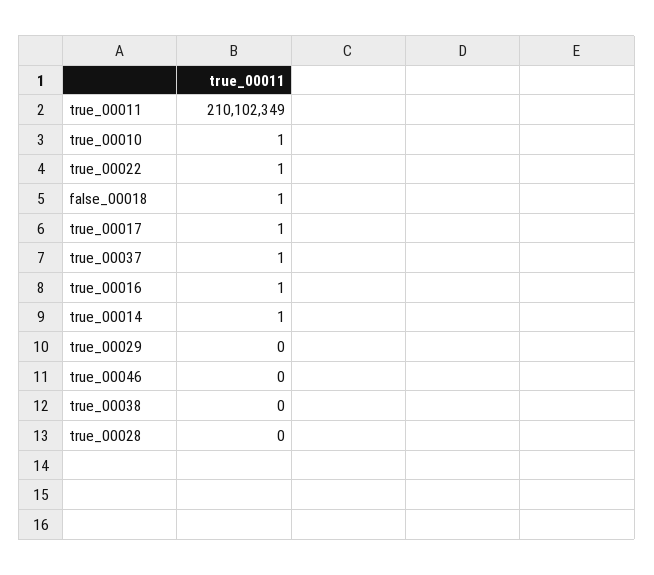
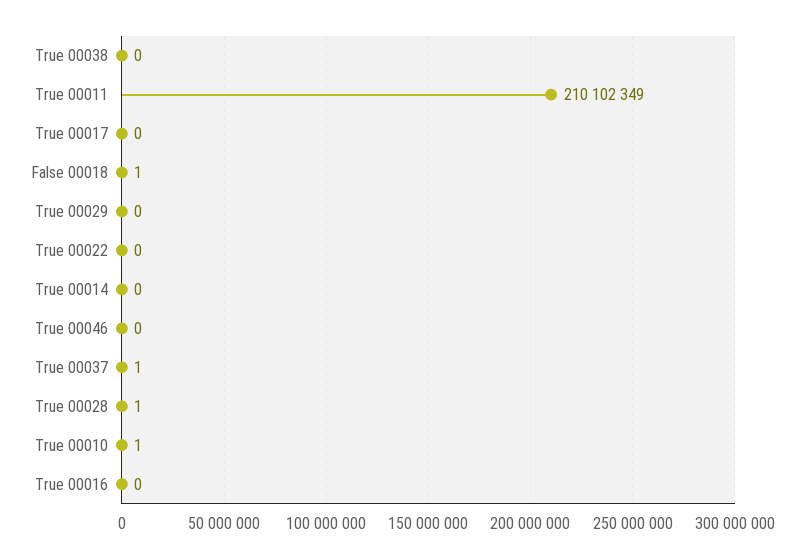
true_00022: 1 -> 0
true_00017: 1 -> 0
true_00016: 1 -> 0
true_00014: 1 -> 0
true_00028: 0 -> 1

